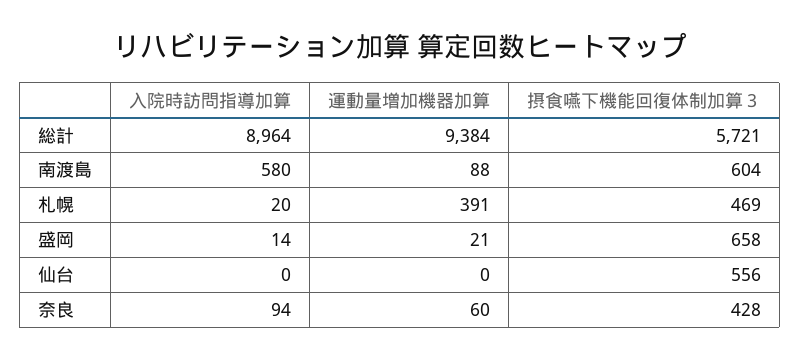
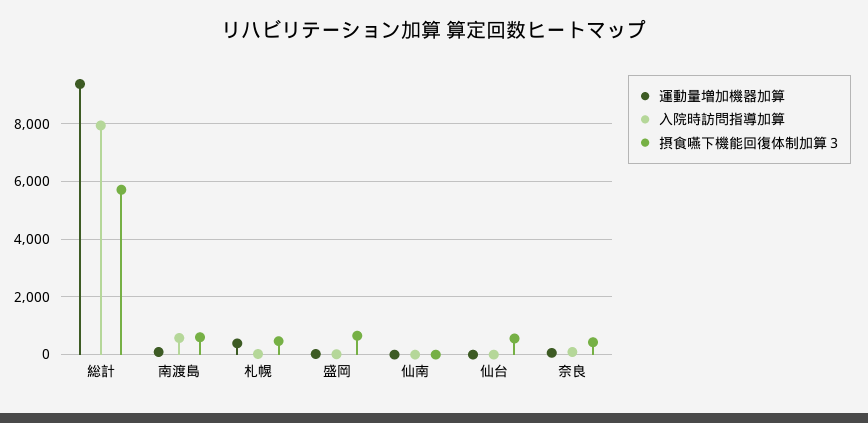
入院時訪問指導加算, 総計: 8964 -> 8000
運動量増加機器加算, 仙南: none -> 0
入院時訪問指導加算, 仙南: none -> 0
摂食嚥下機能回復体制加算３, 仙南: none -> 0

